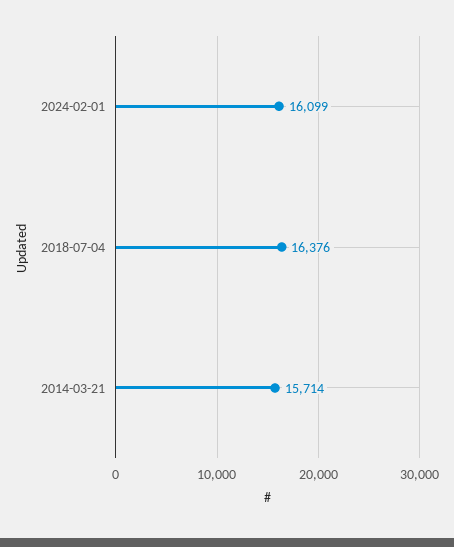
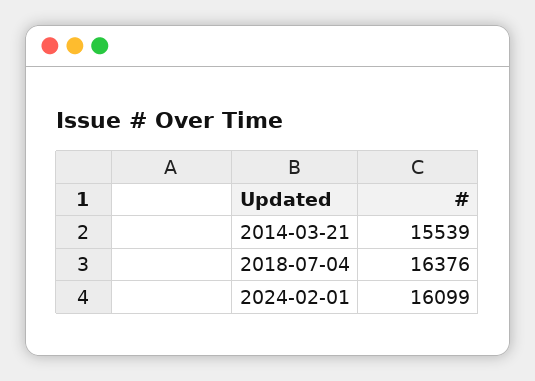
2014-03-21: 15714 -> 15539

